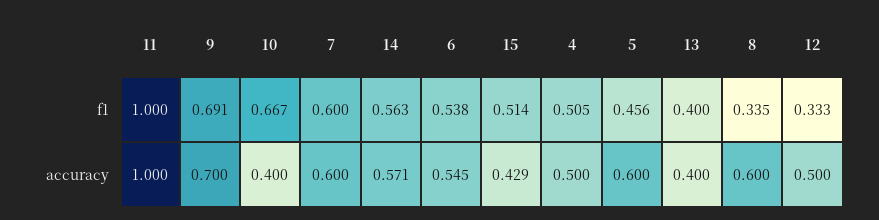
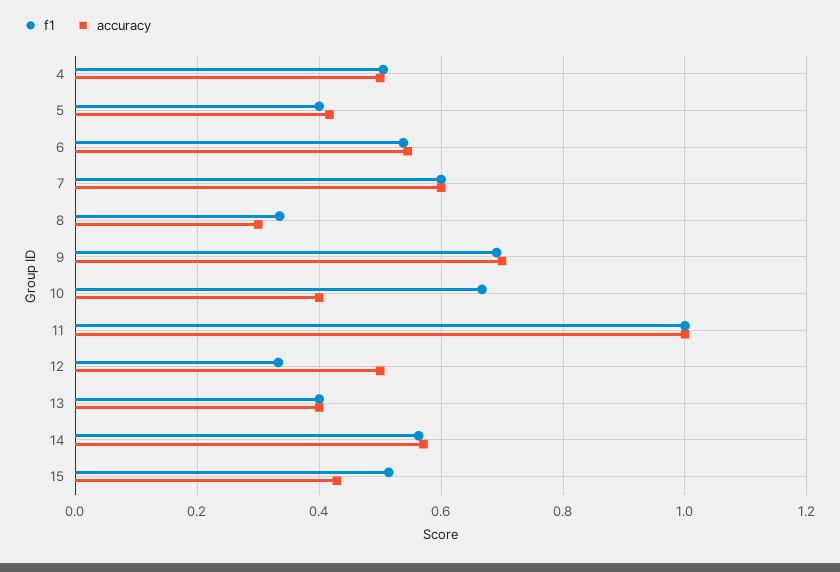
f1, 5: 0.456 -> 0.4
accuracy, 5: 0.6 -> 0.42
accuracy, 8: 0.6 -> 0.3

